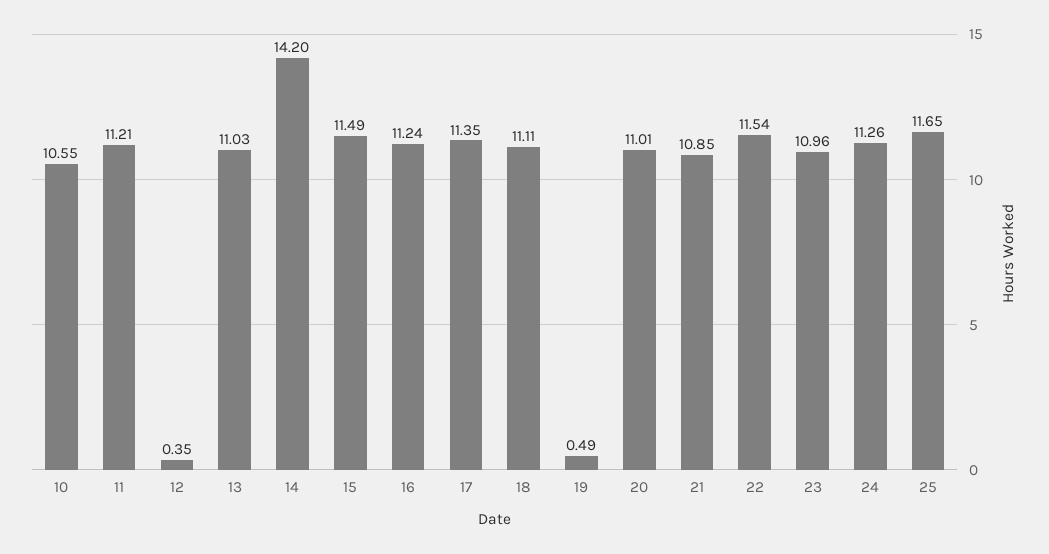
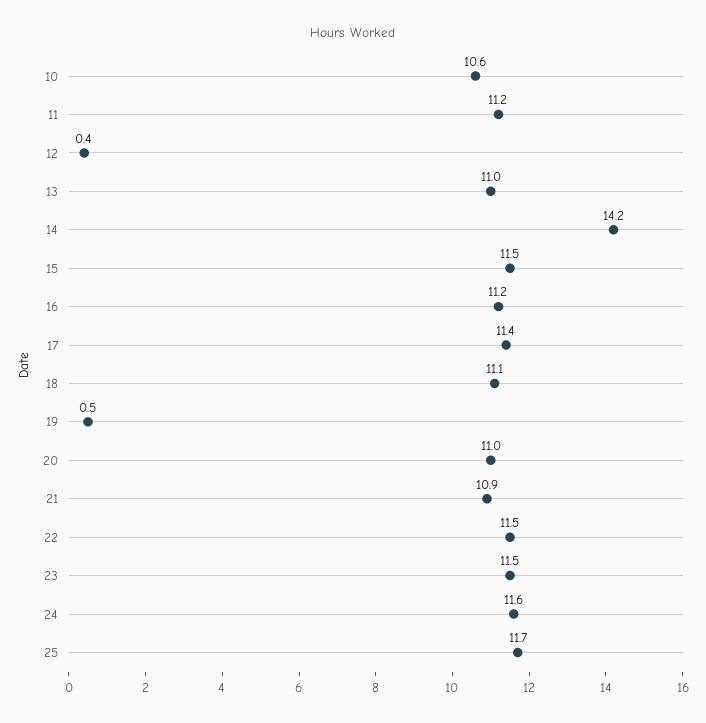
23: 10.96 -> 11.5
24: 11.26 -> 11.6

